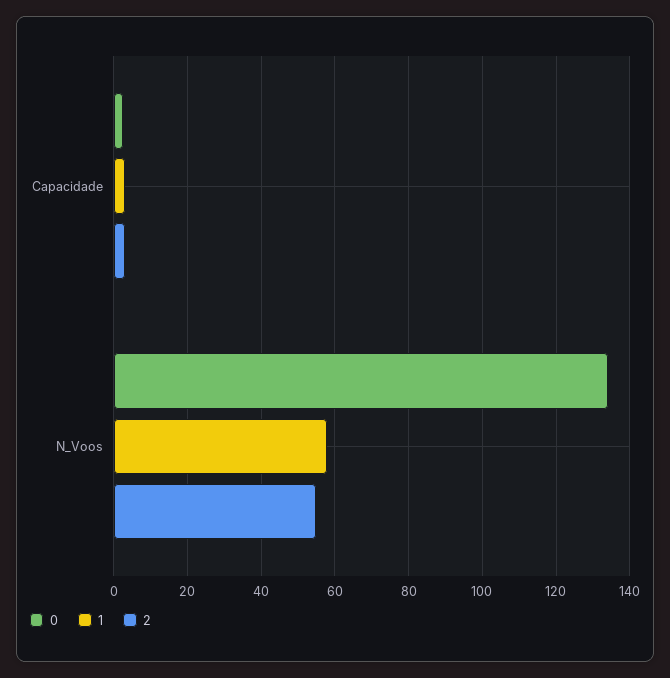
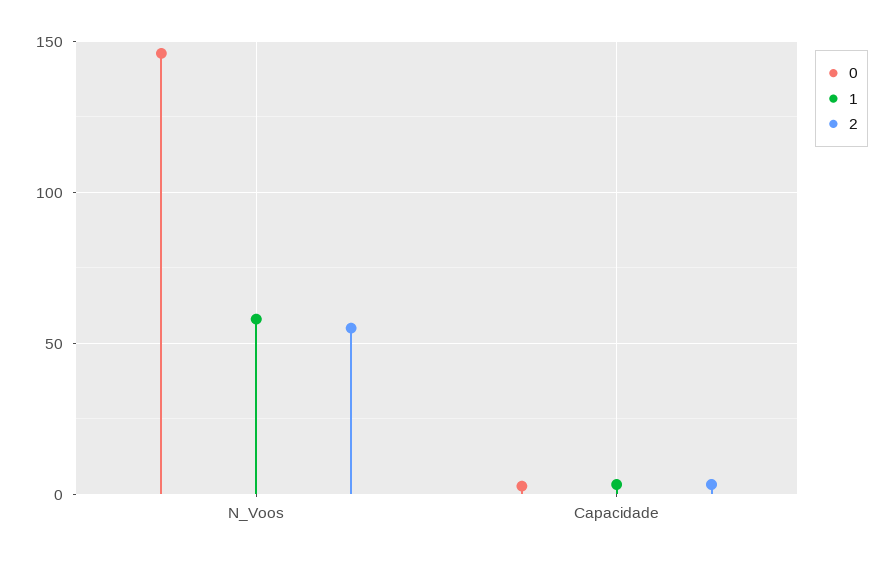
0, N_Voos: 134 -> 145

